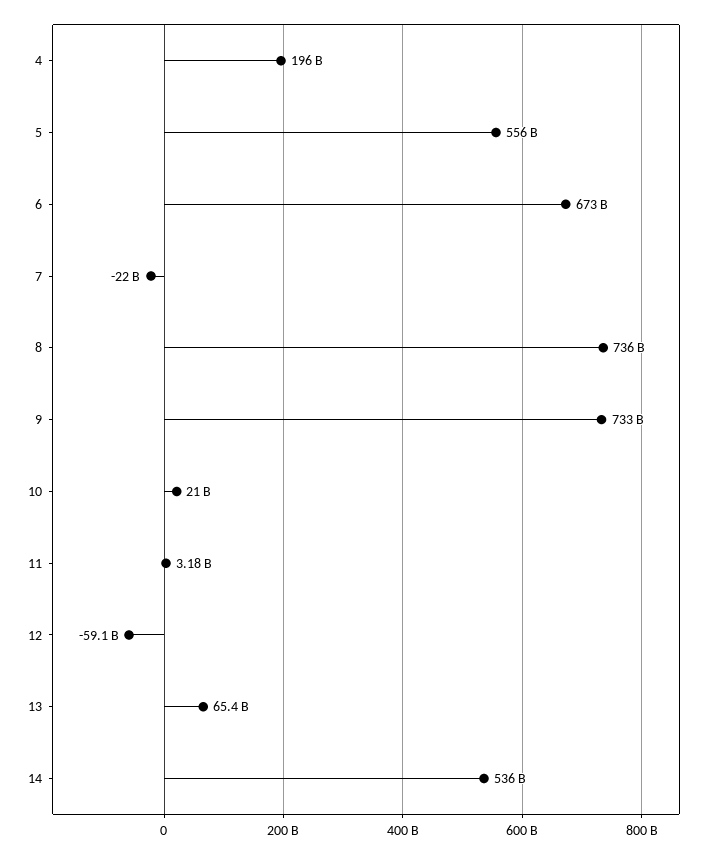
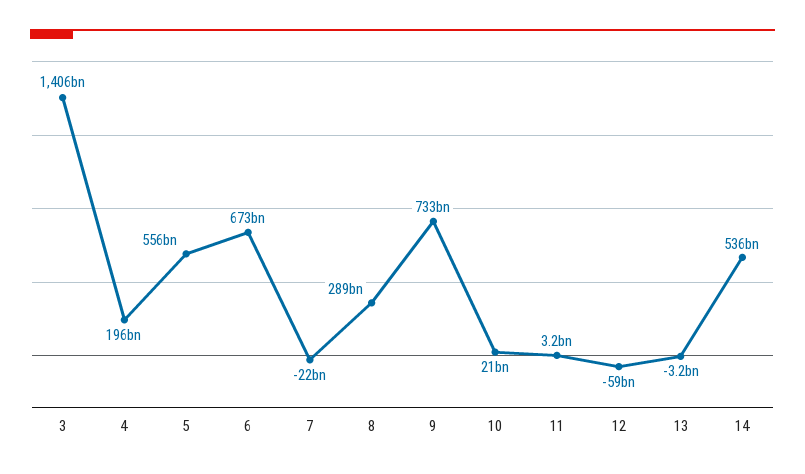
8: 736000000000 -> 289000000000
13: 65400000000 -> -3200000000
3: none -> 1406000000000

